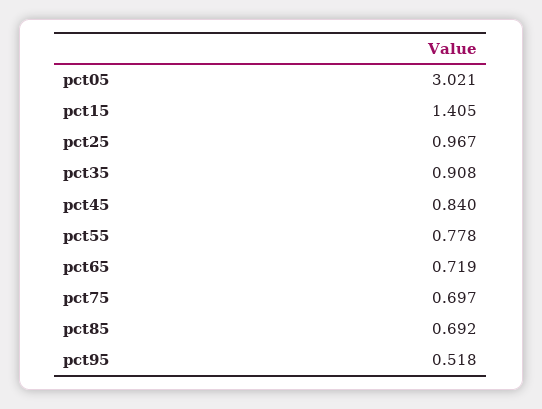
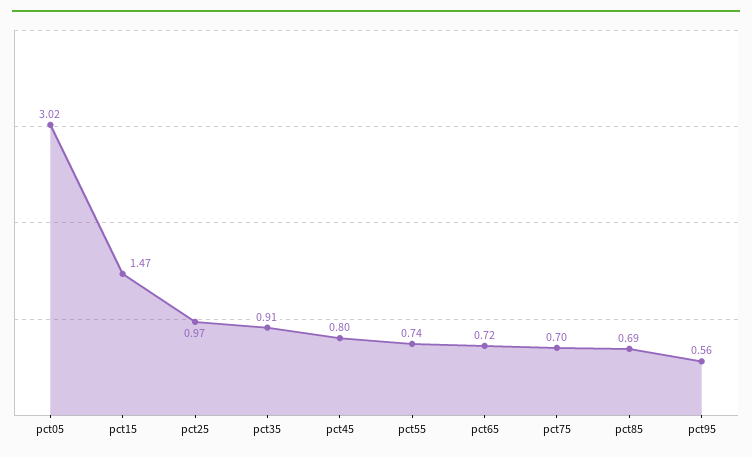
pct15: 1.405 -> 1.47
pct45: 0.84 -> 0.8
pct55: 0.778 -> 0.74
pct95: 0.518 -> 0.56

